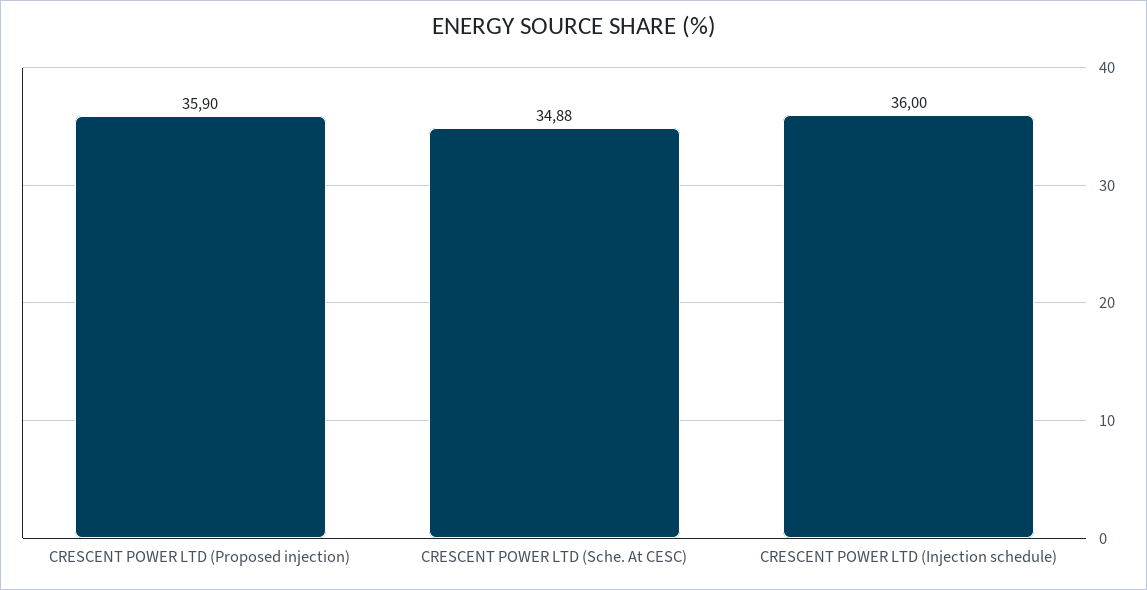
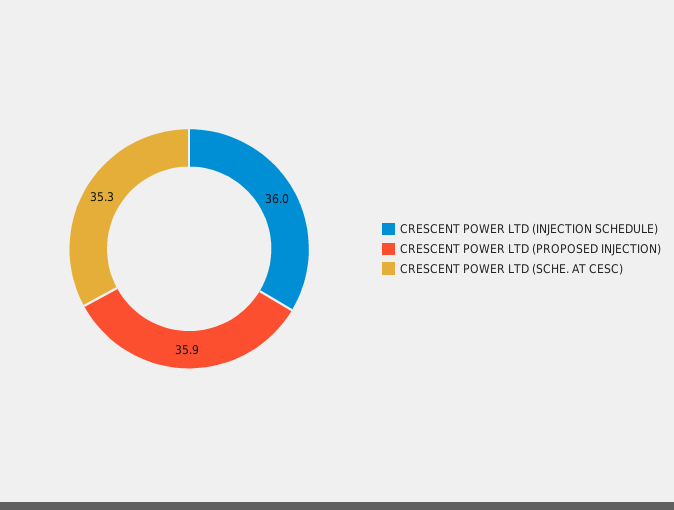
CRESCENT POWER LTD (Sche. At CESC): 34.88 -> 35.3

